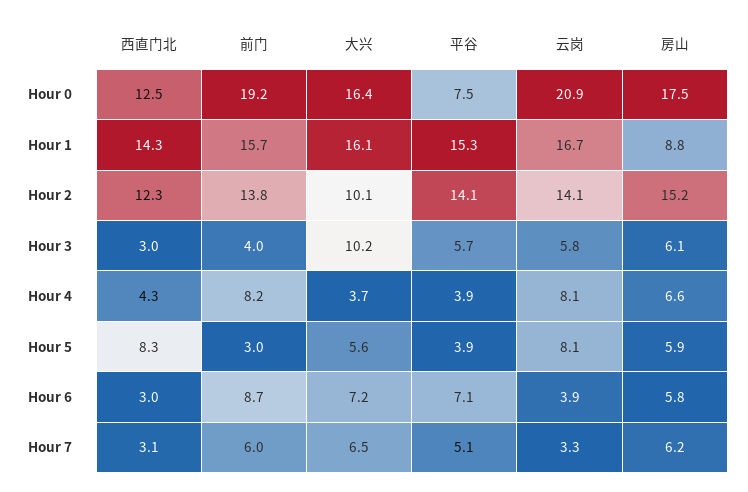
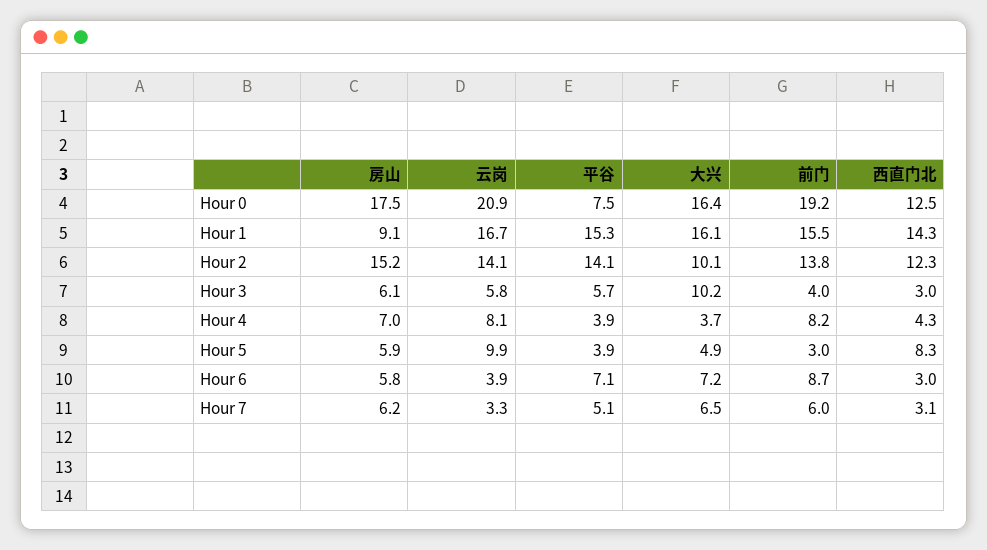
前门, Hour 1: 15.7 -> 15.5
房山, Hour 1: 8.8 -> 9.1
房山, Hour 4: 6.6 -> 7
大兴, Hour 5: 5.6 -> 4.9
云岗, Hour 5: 8.1 -> 9.9

